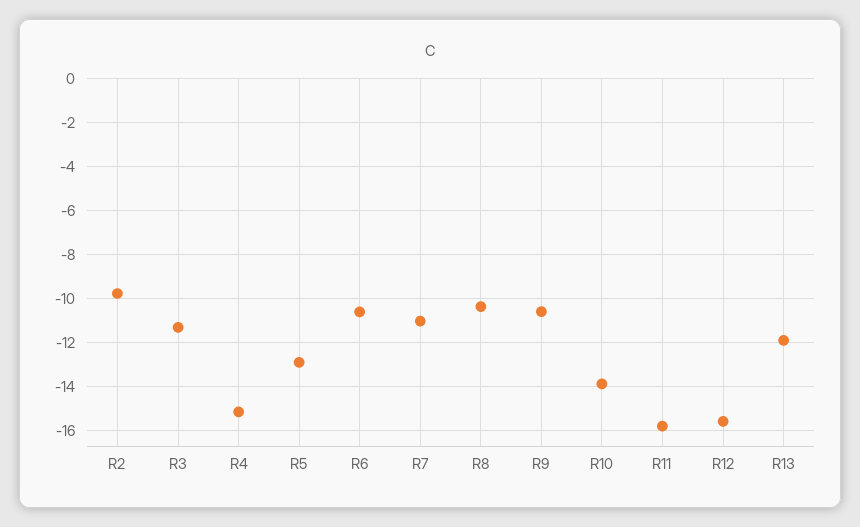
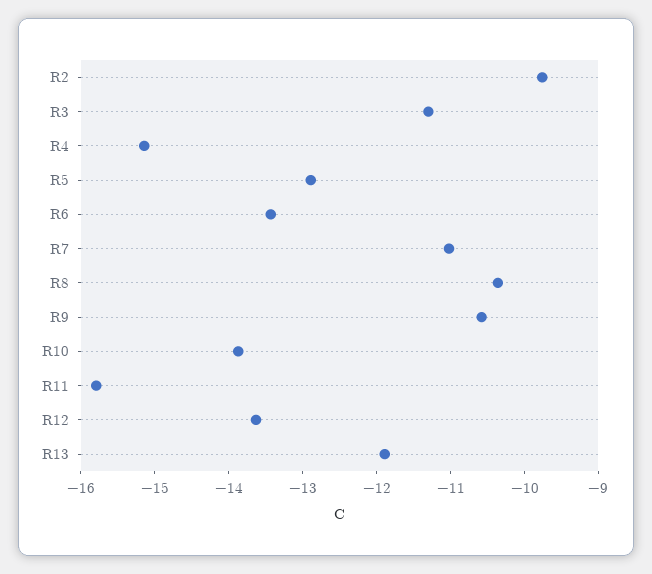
R6: -10.5 -> -13.4
R12: -15.5 -> -13.6

